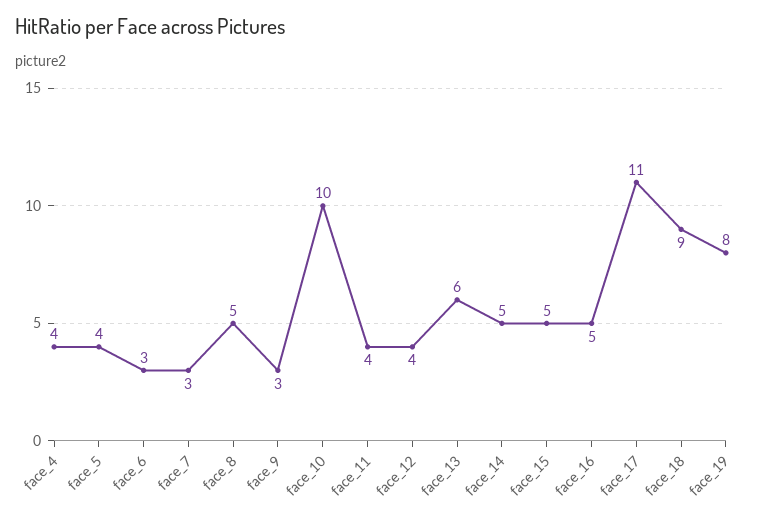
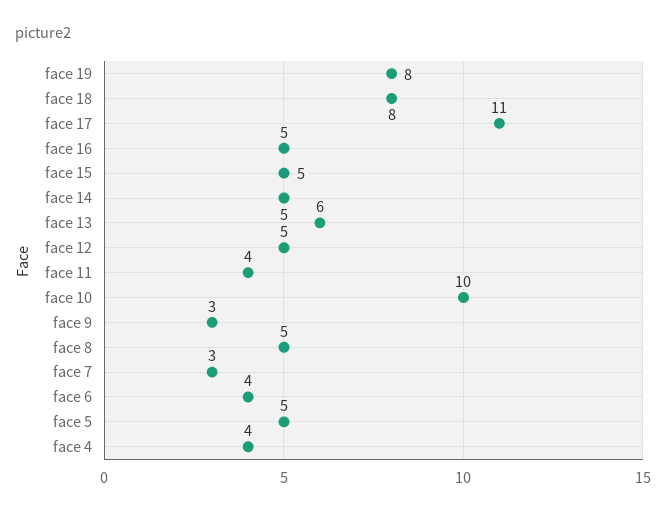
face_5: 4 -> 5
face_6: 3 -> 4
face_12: 4 -> 5
face_18: 9 -> 8

